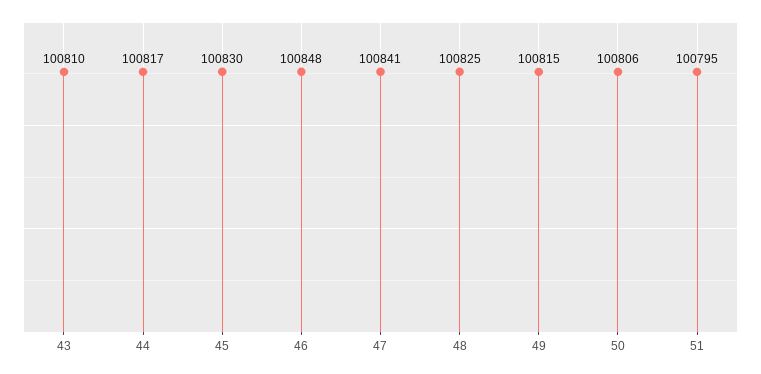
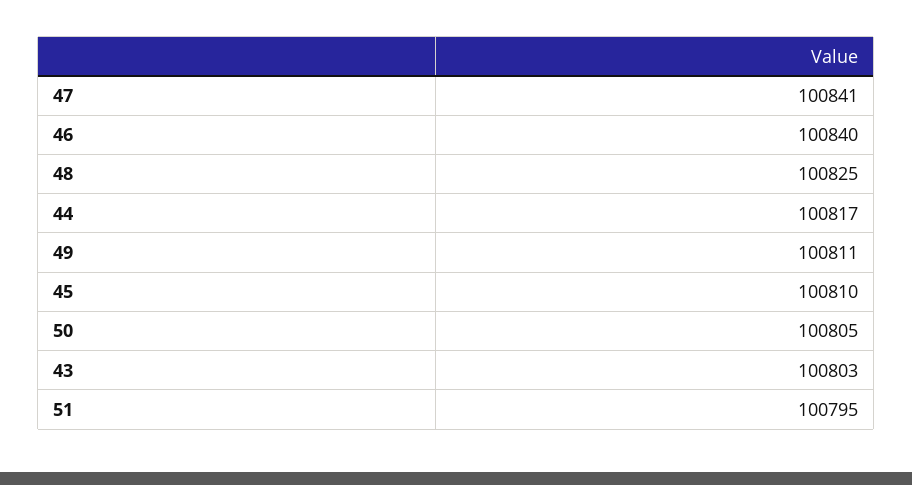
43: 100810 -> 100803
45: 100830 -> 100810
46: 100848 -> 100840
49: 100815 -> 100811
50: 100806 -> 100805

